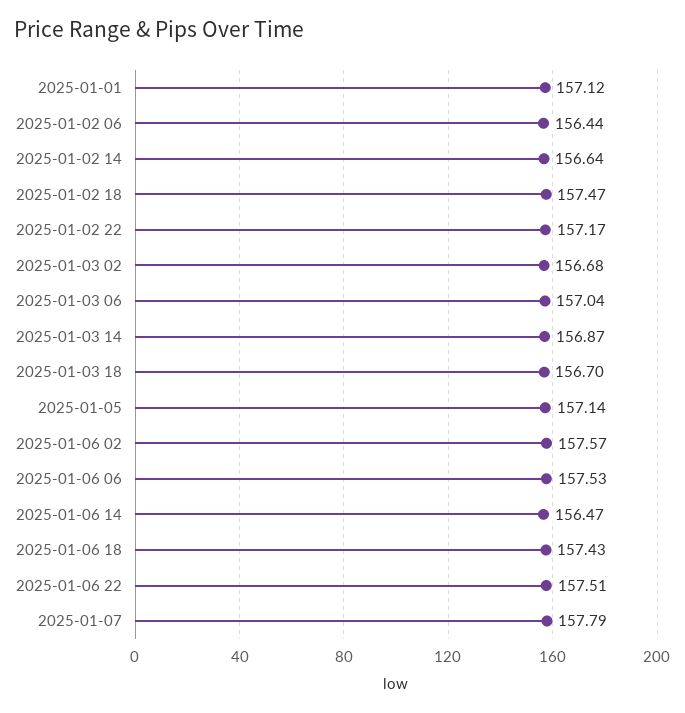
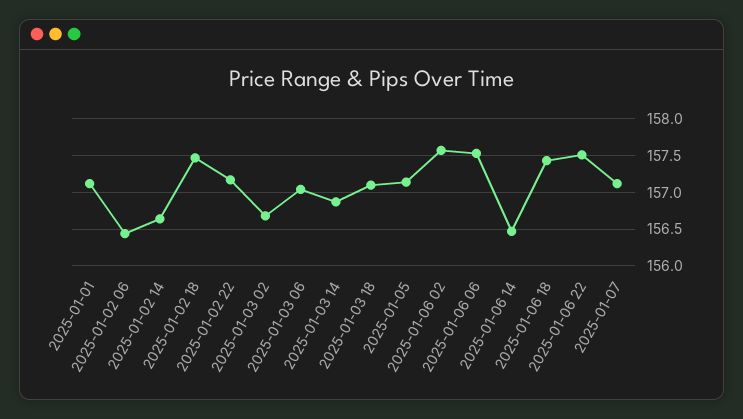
2025-01-03 18: 156.7 -> 157.1
2025-01-07: 157.79 -> 157.1

